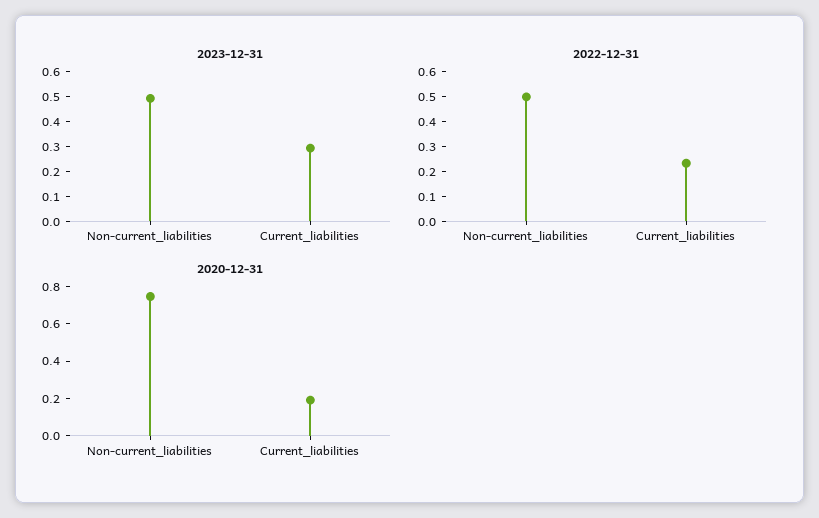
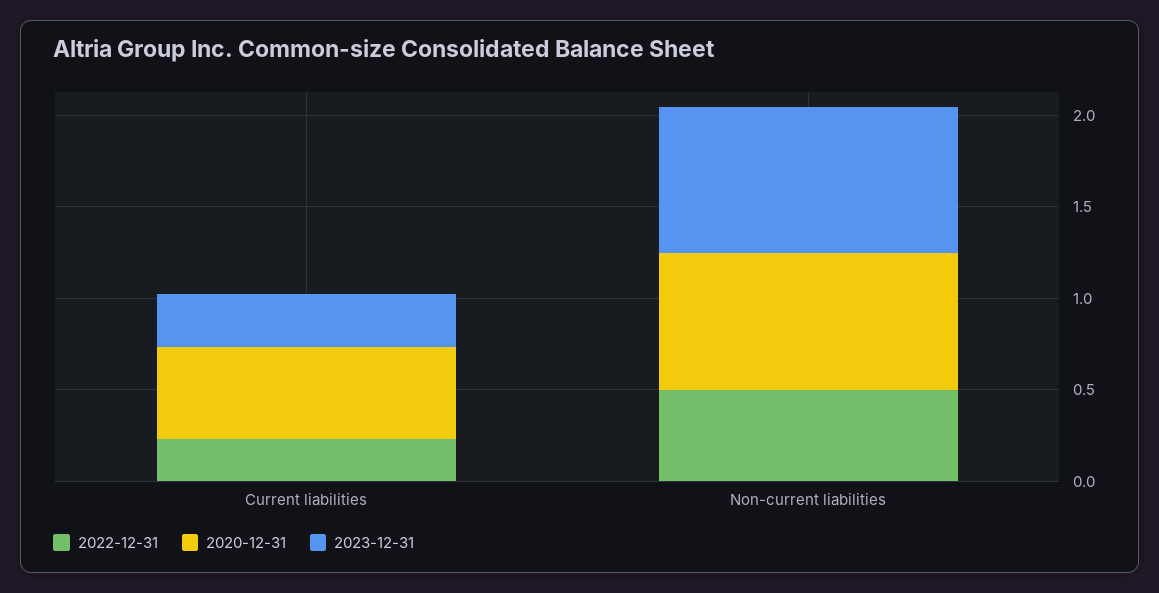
2023-12-31, Non-current_liabilities: 0.5 -> 0.8
2020-12-31, Current_liabilities: 0.2 -> 0.5

